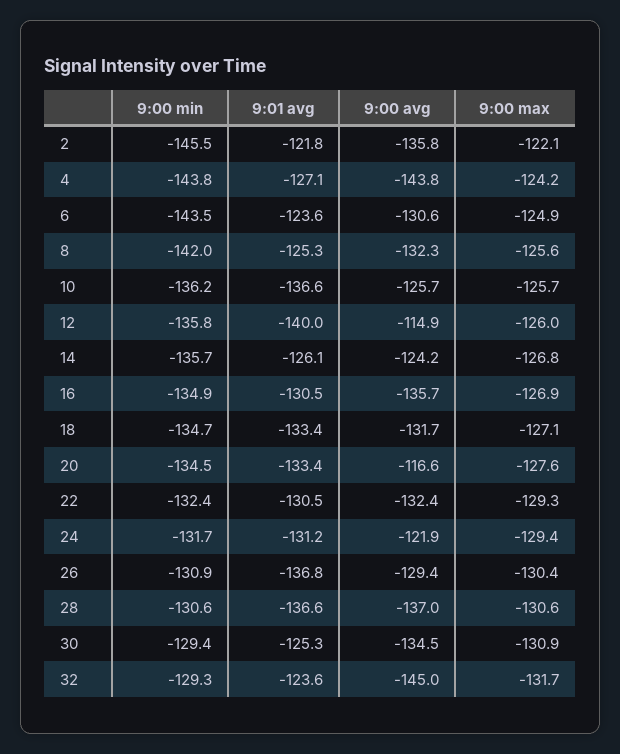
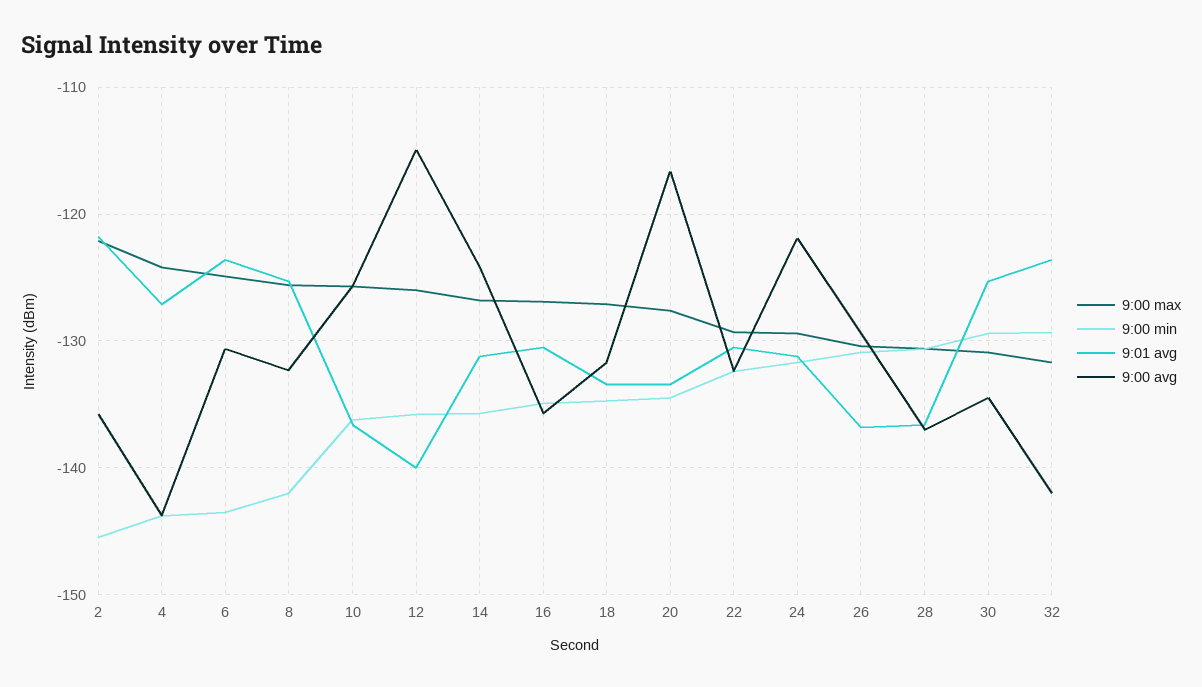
9:01 avg, 14: -126.1 -> -131
9:00 avg, 32: -145 -> -142

